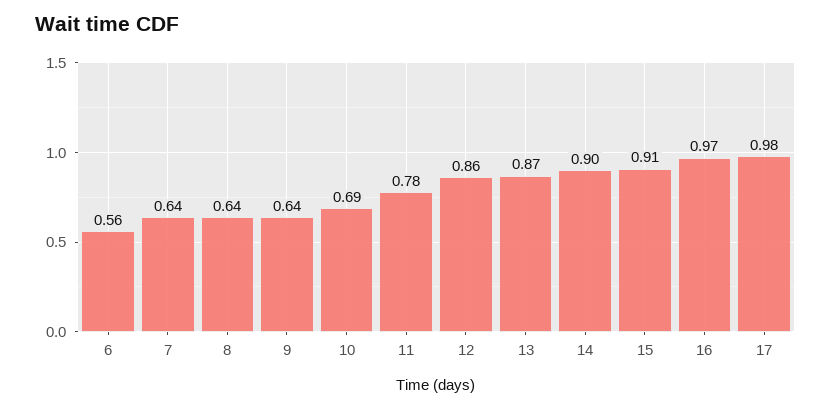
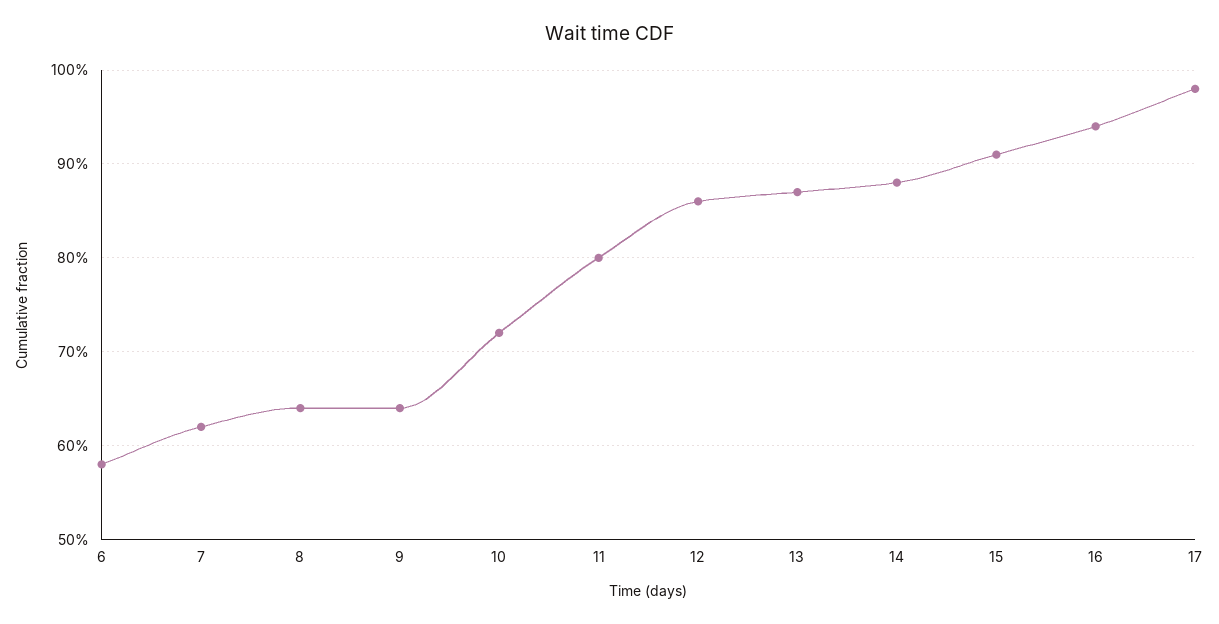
6: 0.56 -> 0.58
7: 0.64 -> 0.62
10: 0.69 -> 0.72
11: 0.78 -> 0.8
14: 0.9 -> 0.88
16: 0.97 -> 0.94

